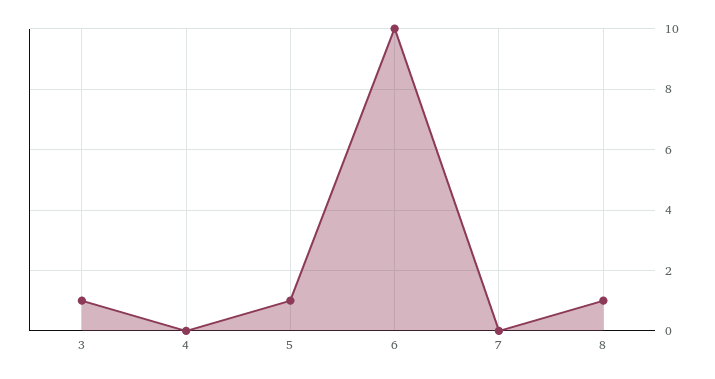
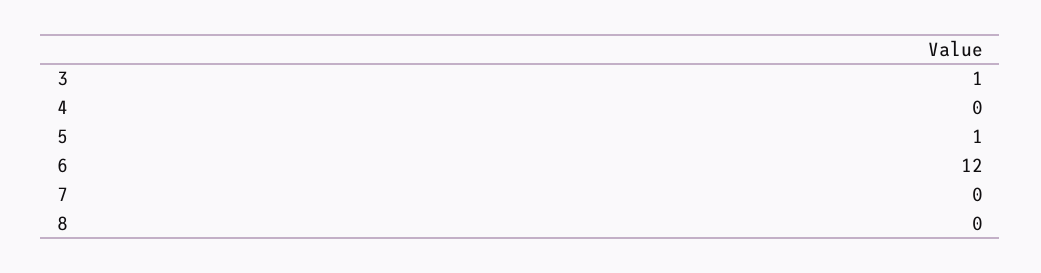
6: 10 -> 12
8: 1 -> 0

